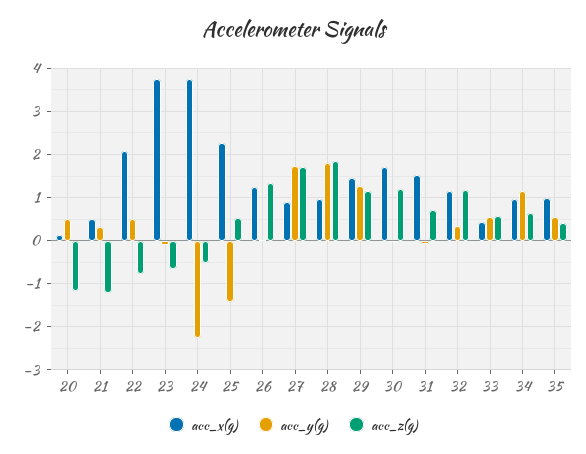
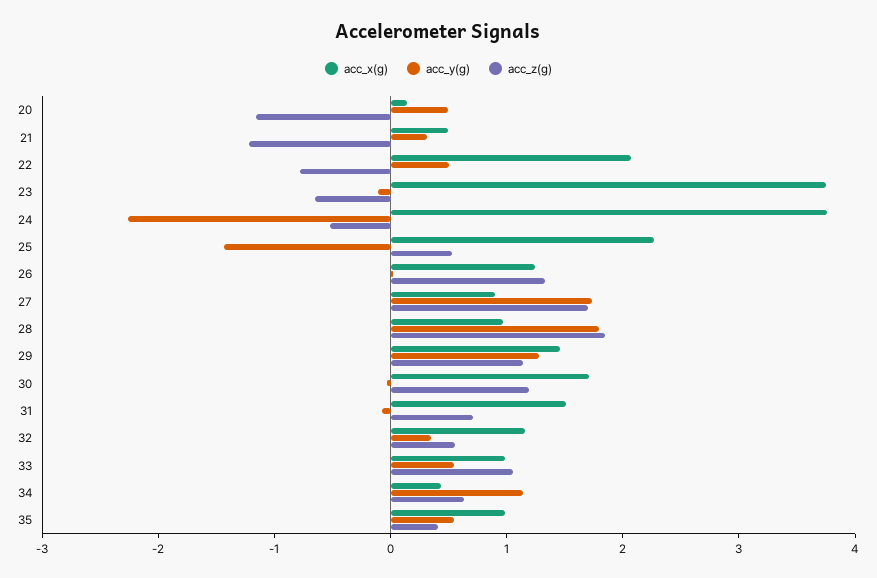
acc_z(g), 32: 1.2 -> 0.6
acc_x(g), 33: 0.4 -> 1
acc_z(g), 33: 0.6 -> 1
acc_x(g), 34: 1 -> 0.4

